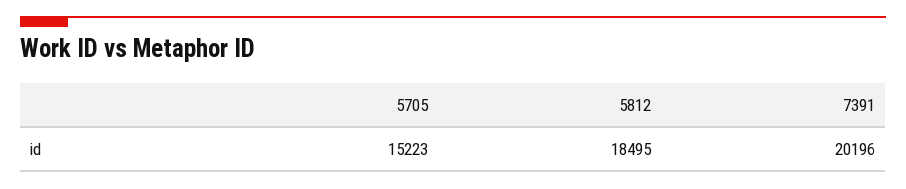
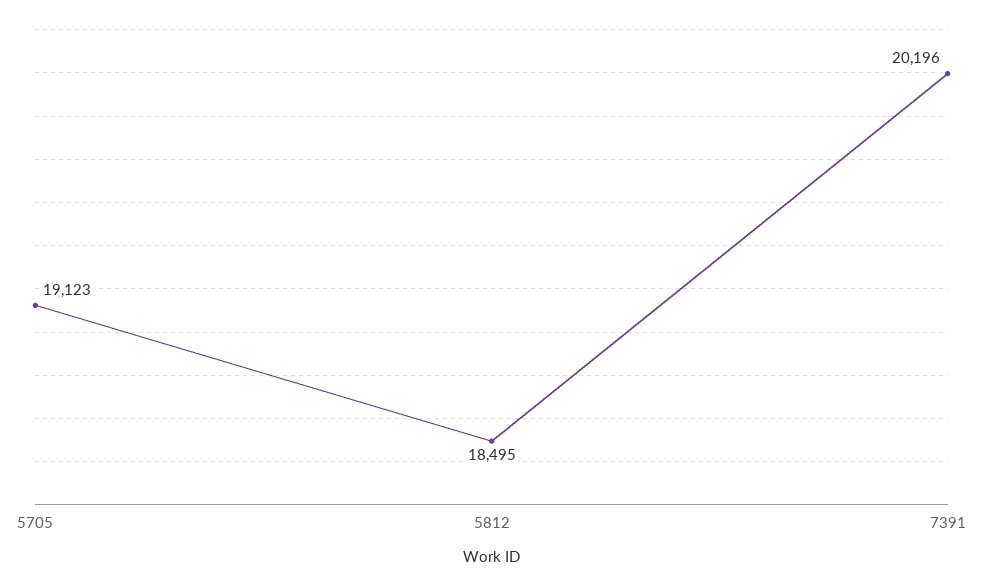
5705: 15223 -> 19123

